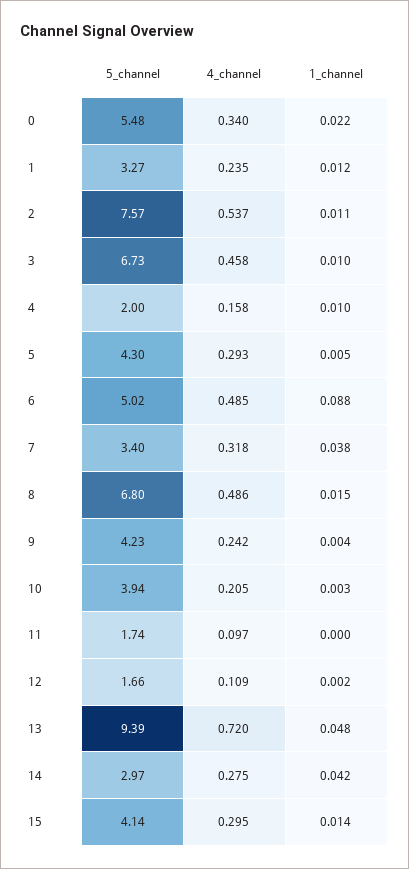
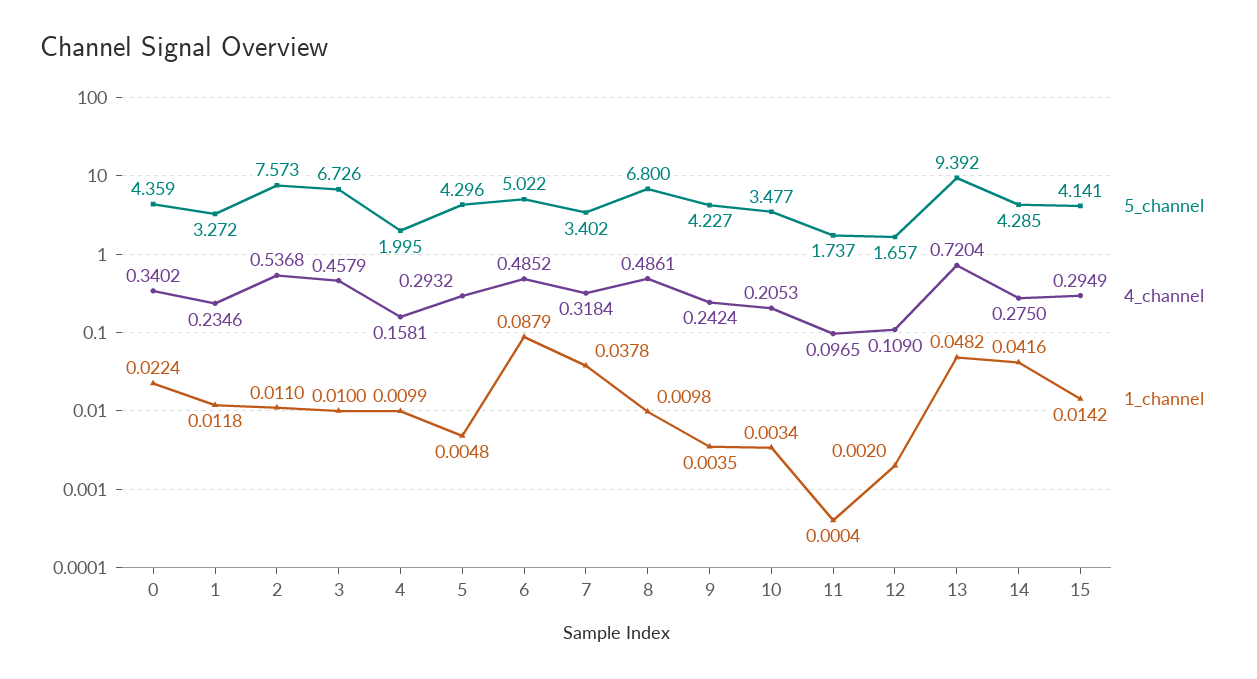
5_channel, 0: 5.48 -> 4.359
1_channel, 8: 0.015 -> 0.0098
5_channel, 10: 3.94 -> 3.477
5_channel, 14: 2.97 -> 4.285

